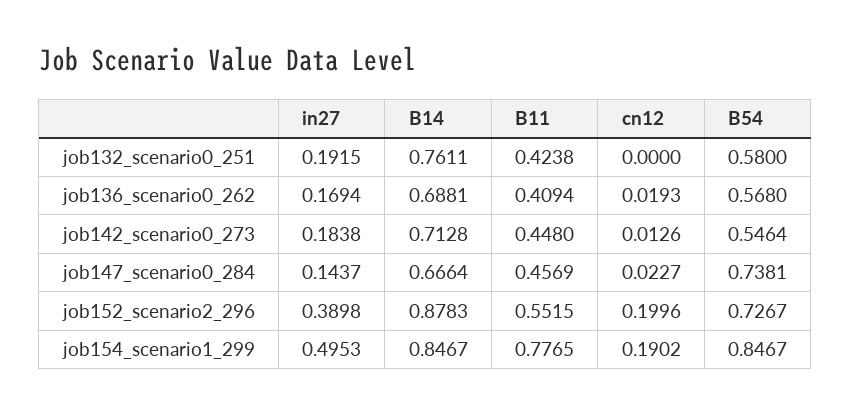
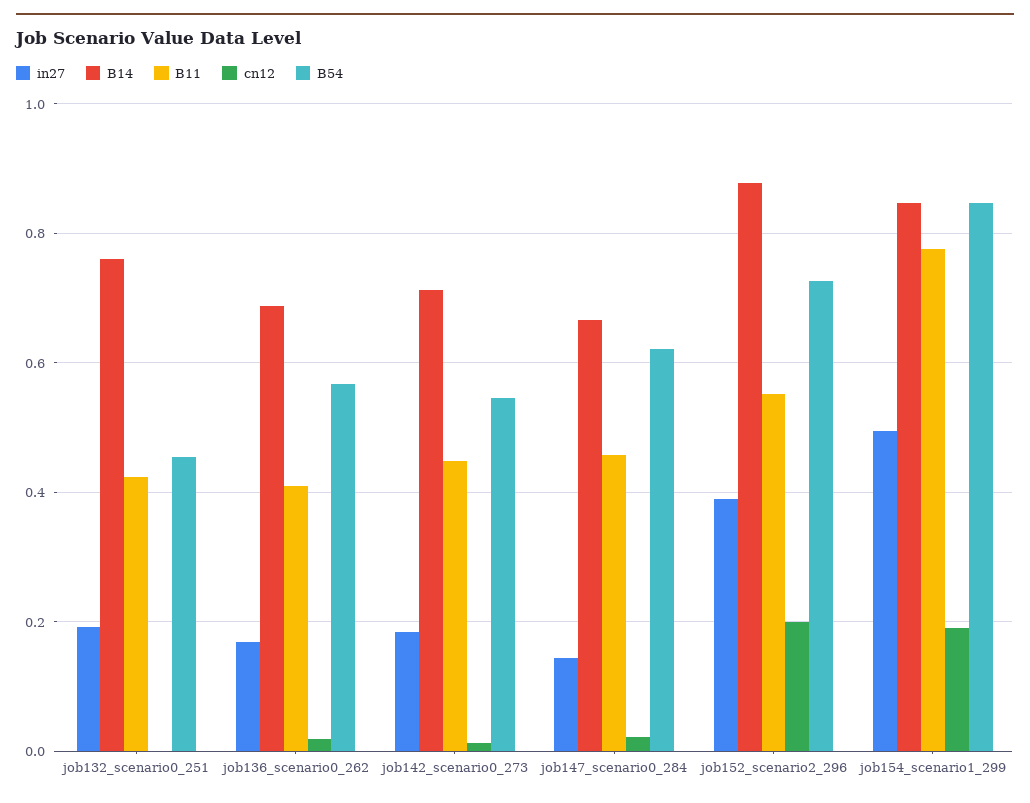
B54, job132_scenario0_251: 0.58 -> 0.46
B54, job147_scenario0_284: 0.7381 -> 0.62

